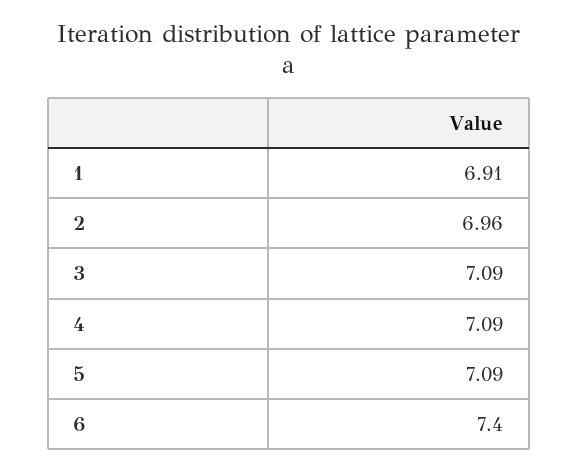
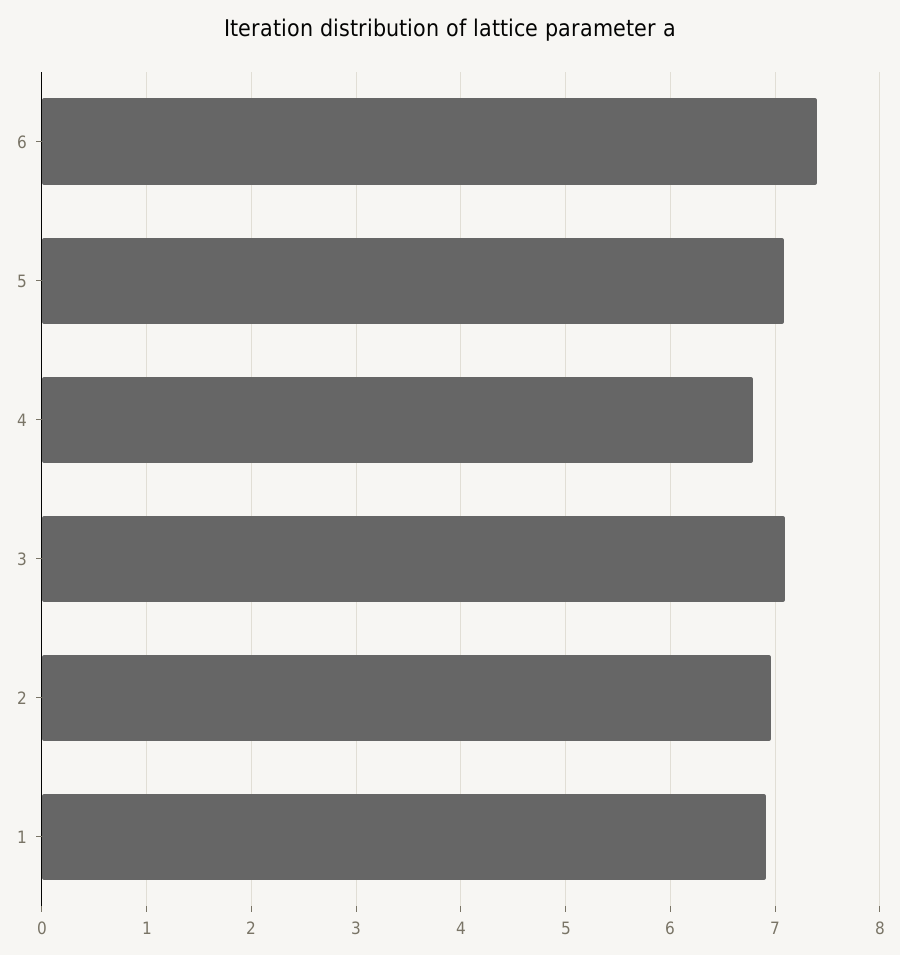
4: 7.09 -> 6.8

